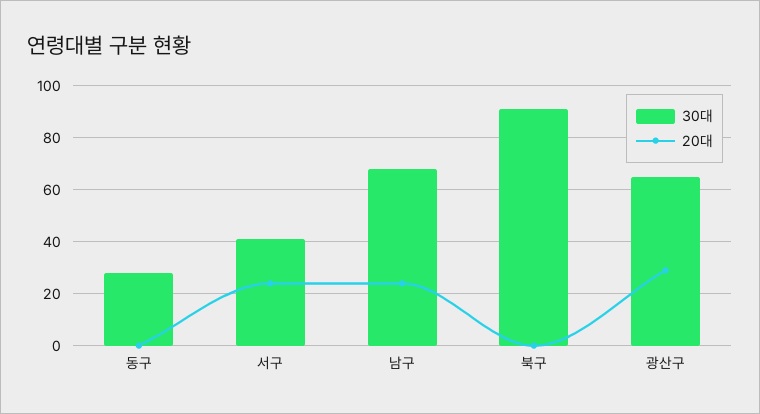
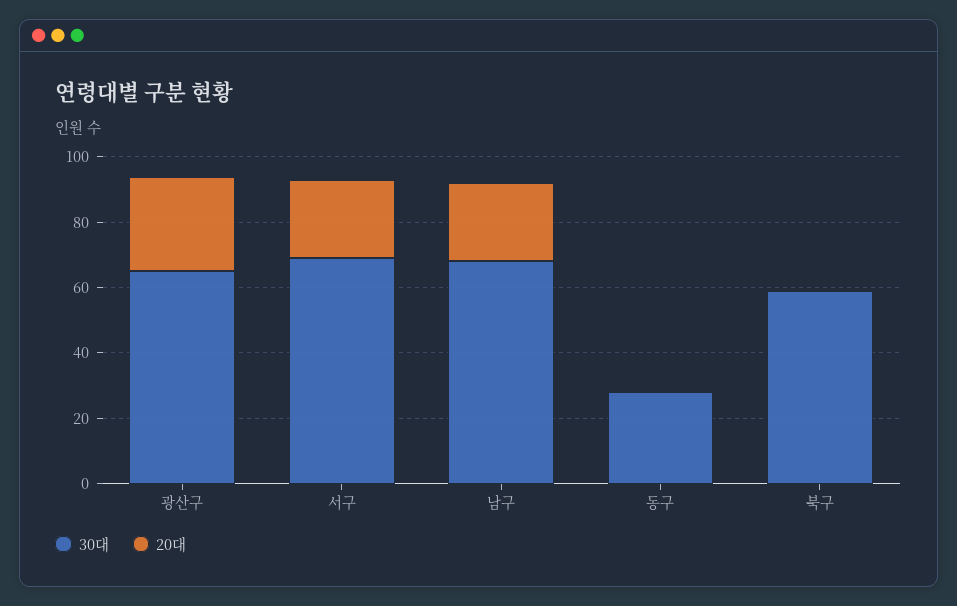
30대, 서구: 40 -> 70
30대, 북구: 90 -> 60

